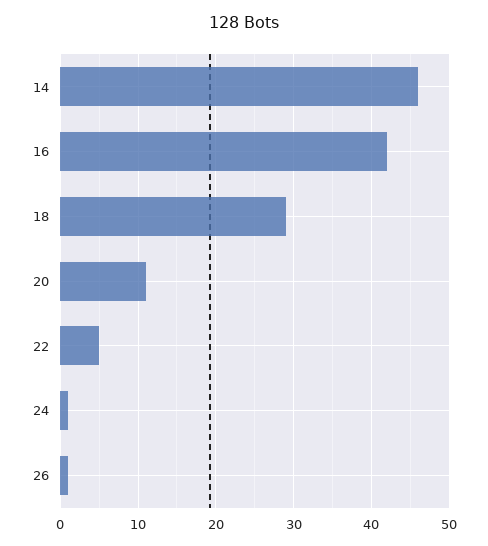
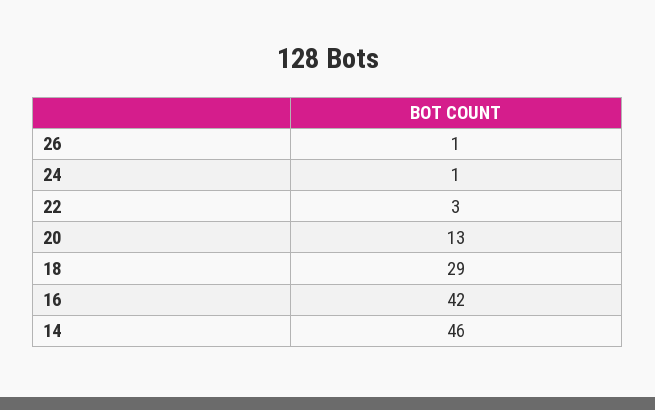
20: 11 -> 13
22: 5 -> 3

